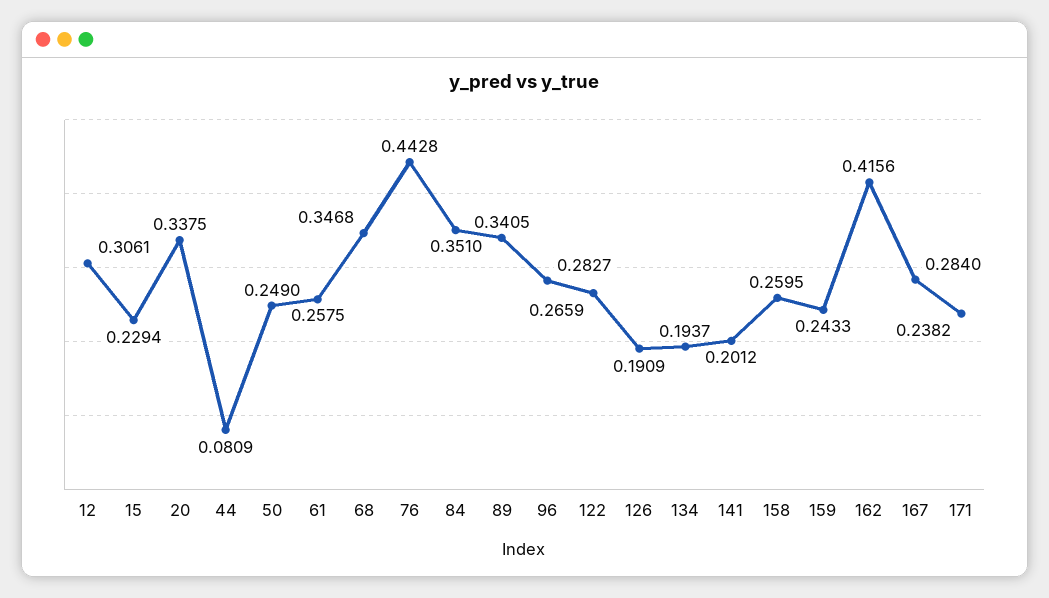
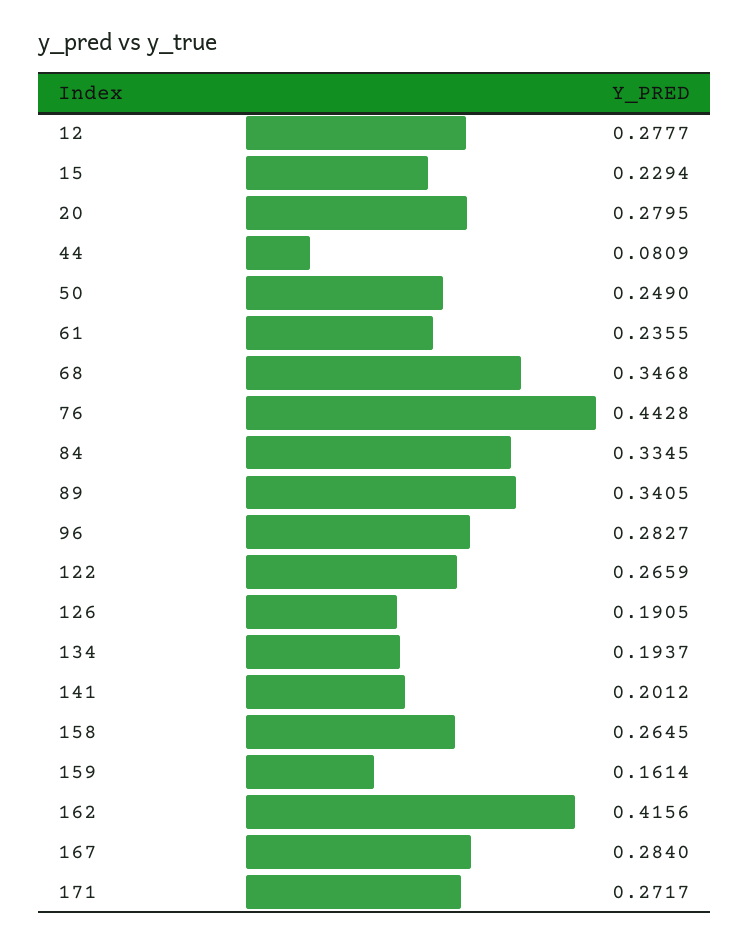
12: 0.3061 -> 0.2777
20: 0.3375 -> 0.2795
61: 0.2575 -> 0.2355
84: 0.351 -> 0.3345
126: 0.1909 -> 0.1905
158: 0.2595 -> 0.2645
159: 0.2433 -> 0.1614
171: 0.2382 -> 0.2717

